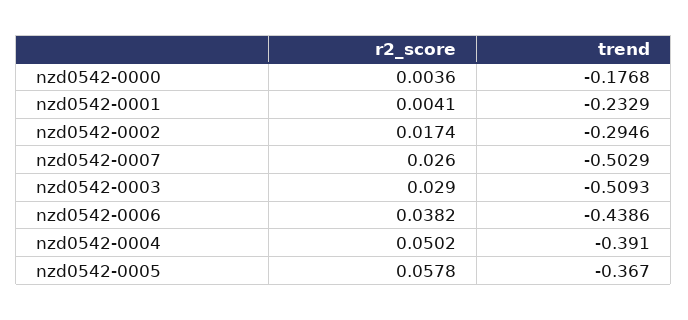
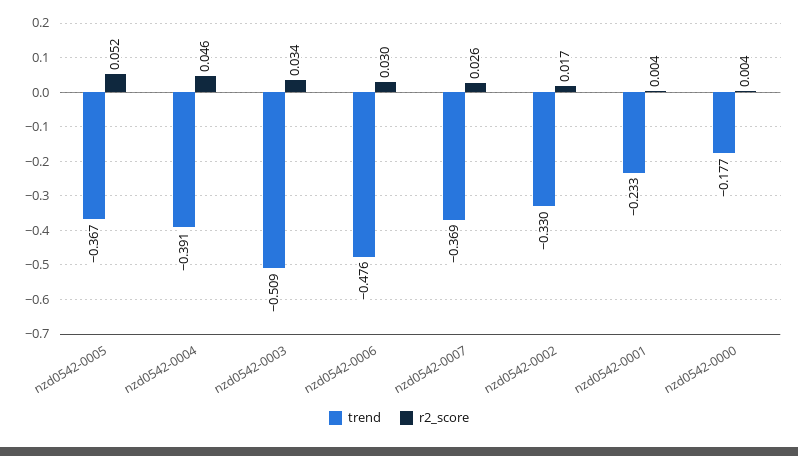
trend, nzd0542-0002: -0.2946 -> -0.33
trend, nzd0542-0007: -0.5029 -> -0.369
r2_score, nzd0542-0003: 0.029 -> 0.034
r2_score, nzd0542-0006: 0.0382 -> 0.03
trend, nzd0542-0006: -0.4386 -> -0.476
r2_score, nzd0542-0004: 0.0502 -> 0.046
r2_score, nzd0542-0005: 0.0578 -> 0.052

